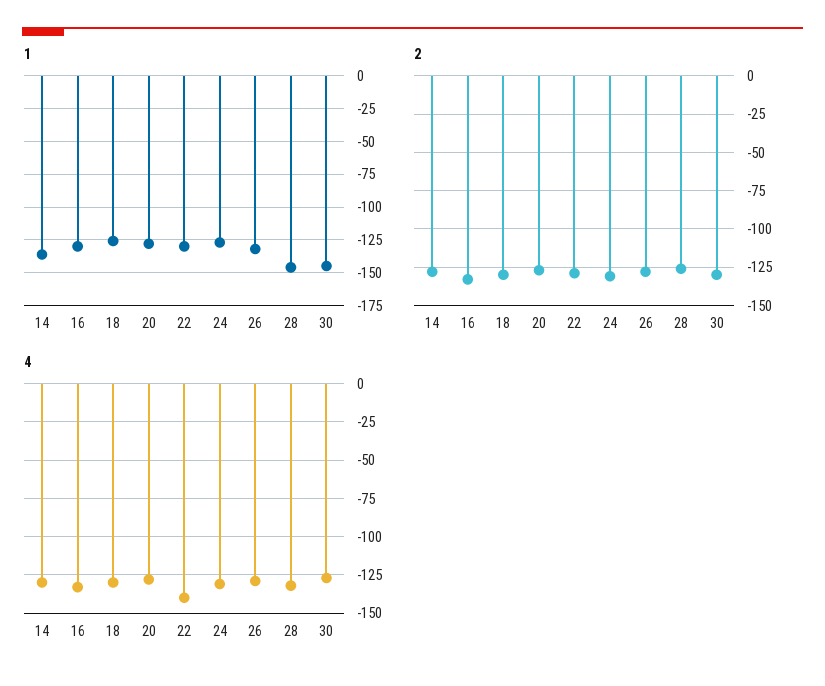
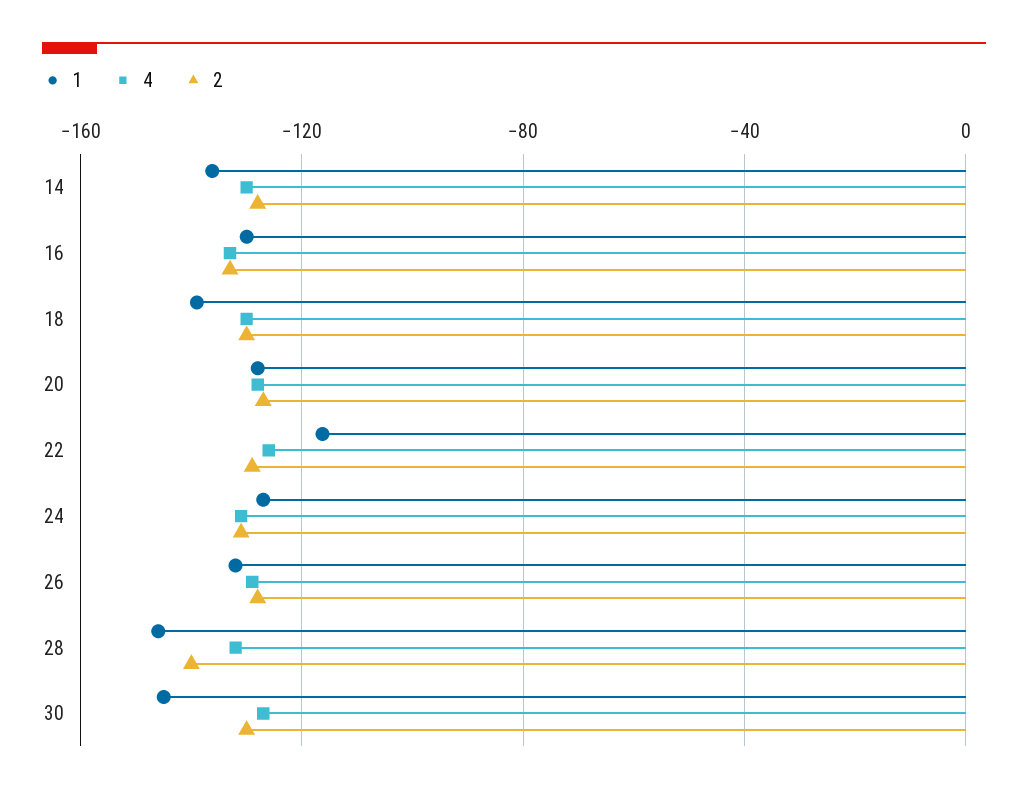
1, 18: -125 -> -140
1, 22: -130 -> -115
2, 28: -125 -> -140
4, 22: -140 -> -125

